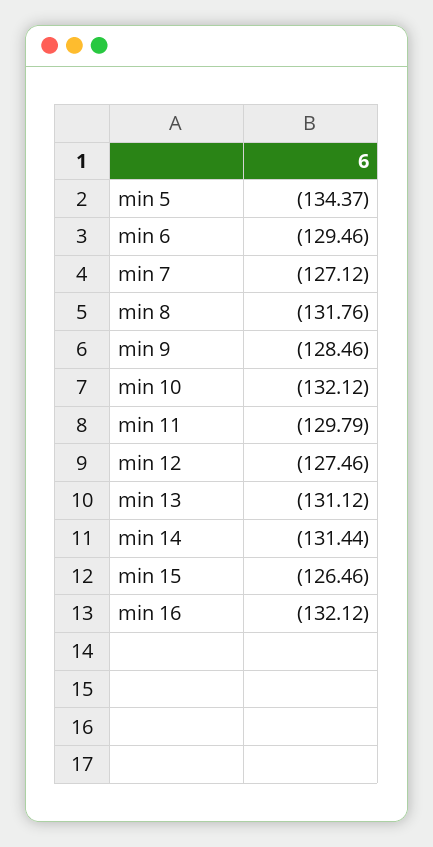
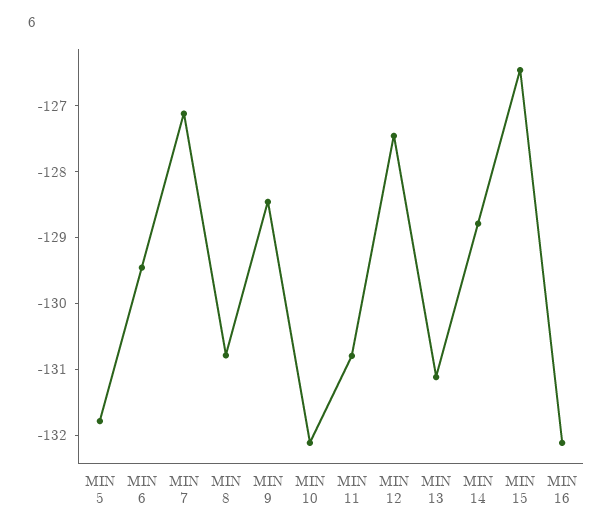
min 5: -134.37 -> -131.8
min 8: -131.76 -> -130.8
min 11: -129.79 -> -130.8
min 14: -131.44 -> -128.8

